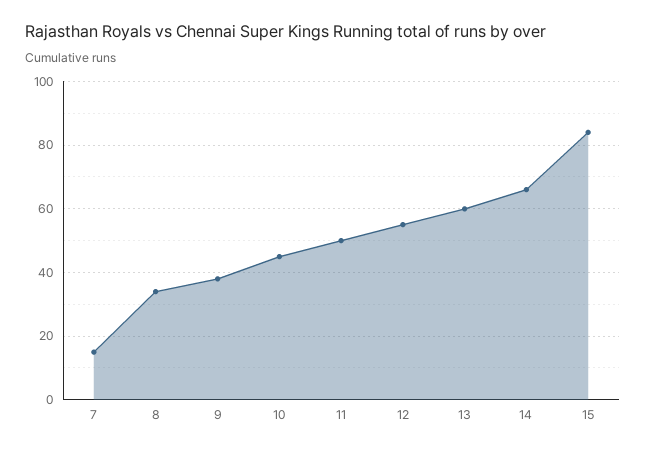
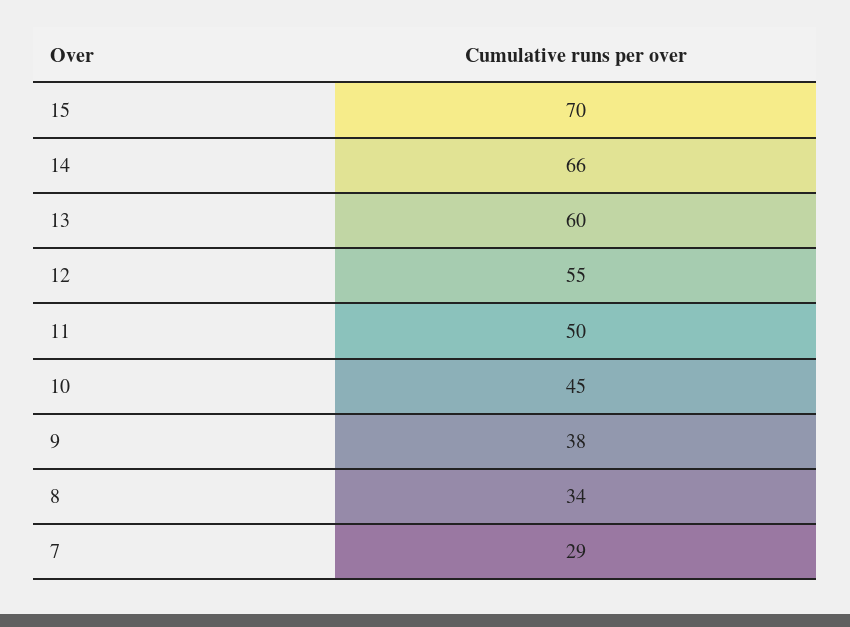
7: 15 -> 29
15: 85 -> 70

